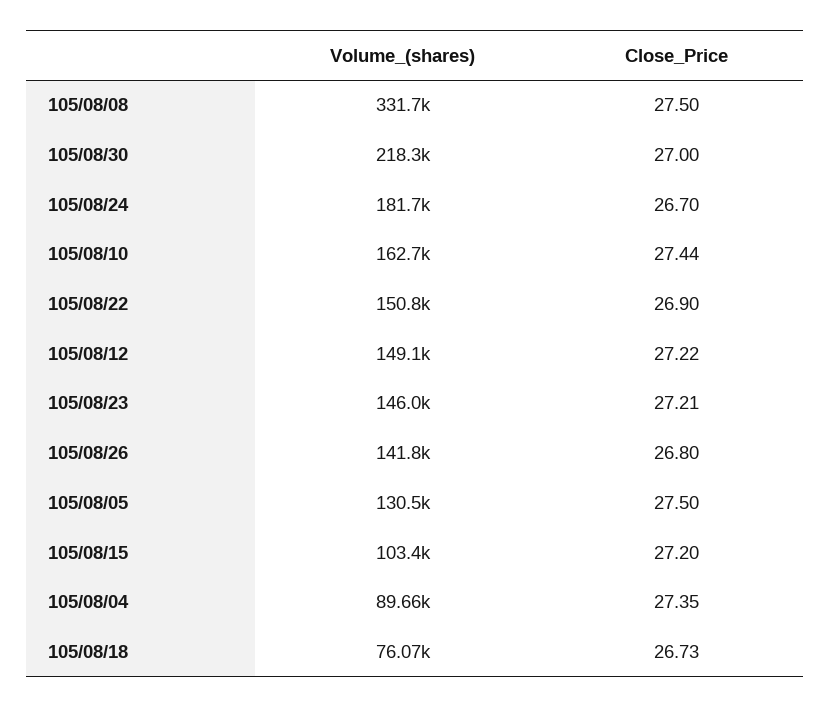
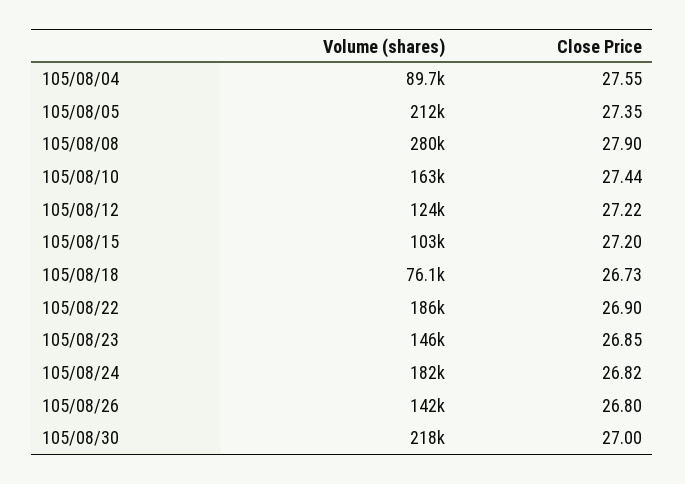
Volume_(shares), 105/08/08: 331700 -> 280000
Close_Price, 105/08/08: 27.5 -> 27.9
Close_Price, 105/08/24: 26.7 -> 26.82
Volume_(shares), 105/08/22: 150800 -> 186000
Volume_(shares), 105/08/12: 149100 -> 124000
Close_Price, 105/08/23: 27.21 -> 26.85
Volume_(shares), 105/08/05: 130500 -> 212000
Close_Price, 105/08/05: 27.5 -> 27.35
Close_Price, 105/08/04: 27.35 -> 27.55

